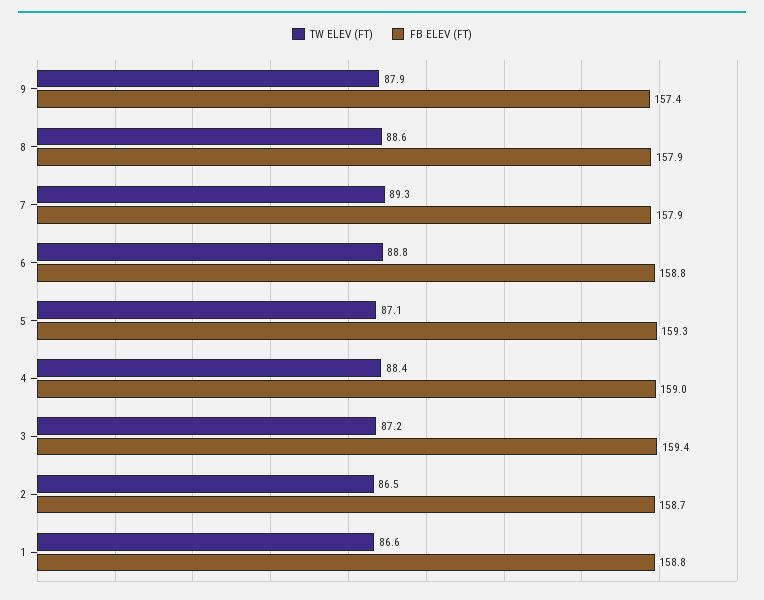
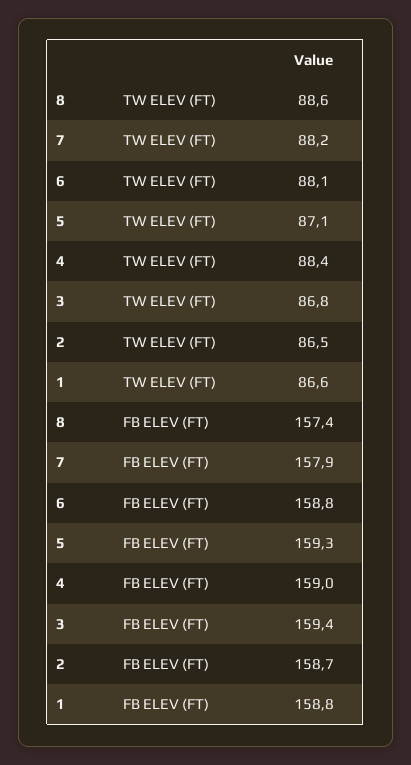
TW ELEV (FT), 9: 87.9 -> none
FB ELEV (FT), 9: 157.4 -> none
FB ELEV (FT), 8: 157.9 -> 157.4
TW ELEV (FT), 7: 89.3 -> 88.2
TW ELEV (FT), 6: 88.8 -> 88.1
TW ELEV (FT), 3: 87.2 -> 86.8

